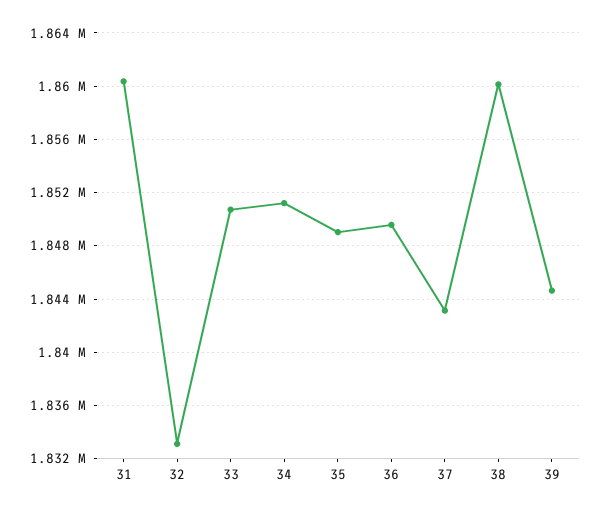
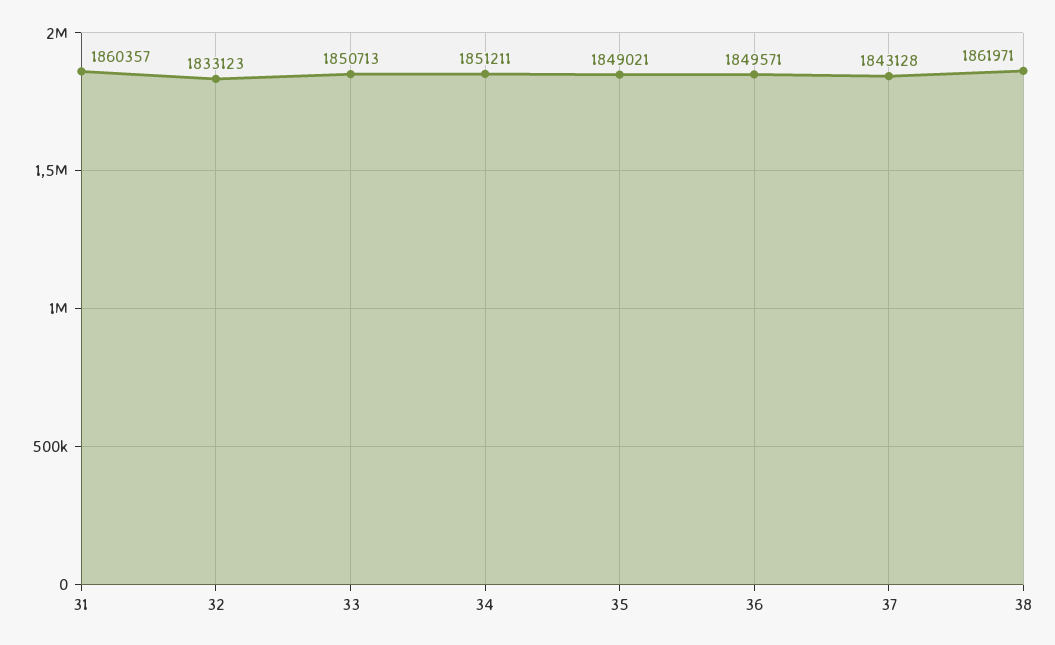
38: 1860000 -> 1861971
39: 1844500 -> none

